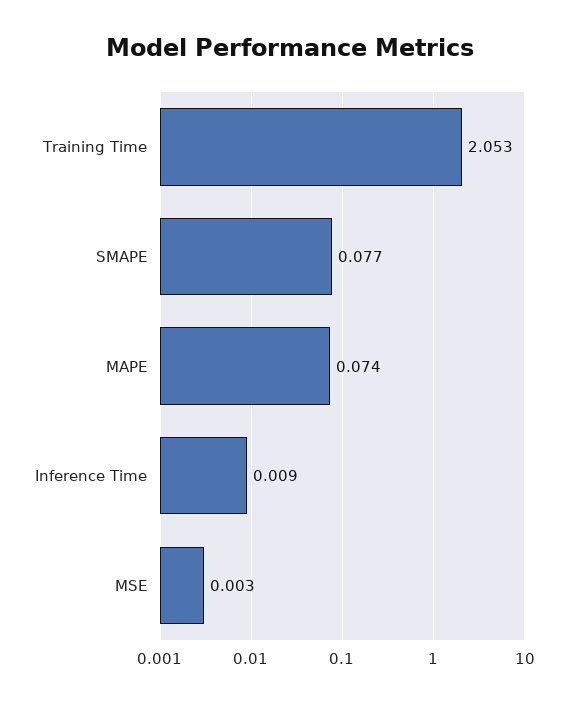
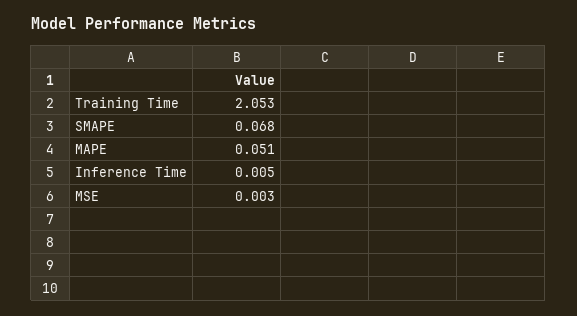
SMAPE: 0.077 -> 0.068
MAPE: 0.074 -> 0.051
Inference Time: 0.009 -> 0.005

